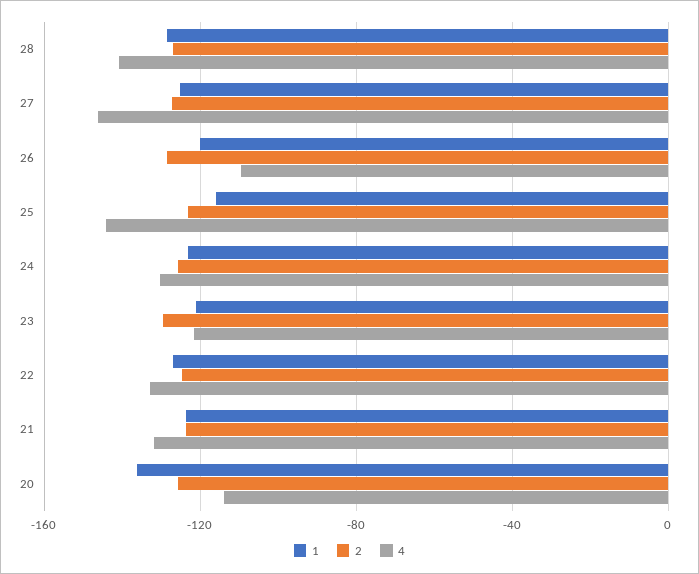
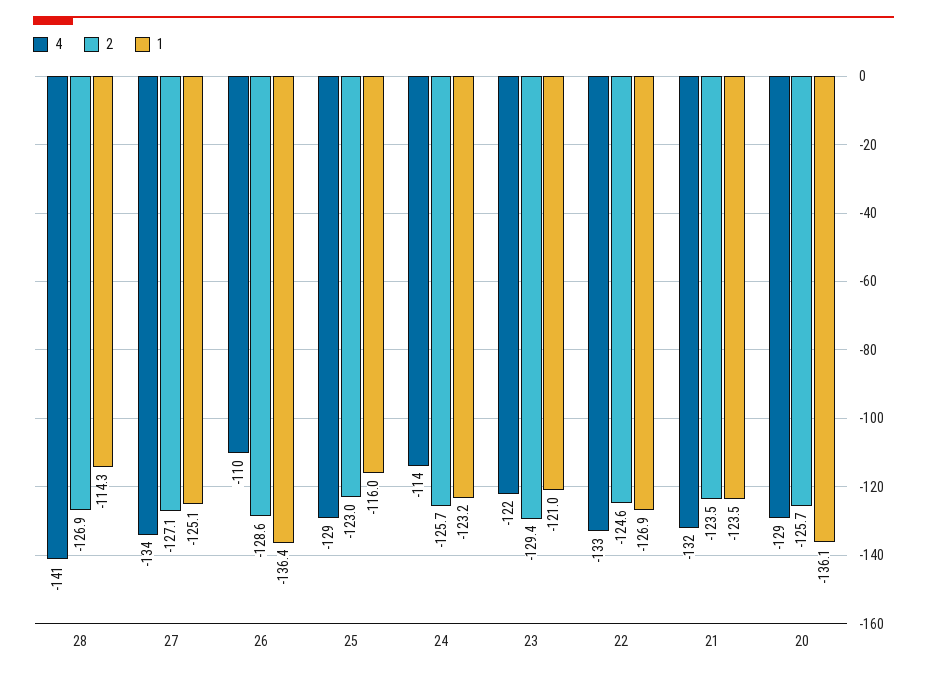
1, 28: -130 -> -114.3
4, 27: -145 -> -134
1, 26: -120 -> -136.4
4, 25: -145 -> -129
4, 24: -130 -> -114
4, 20: -115 -> -129

